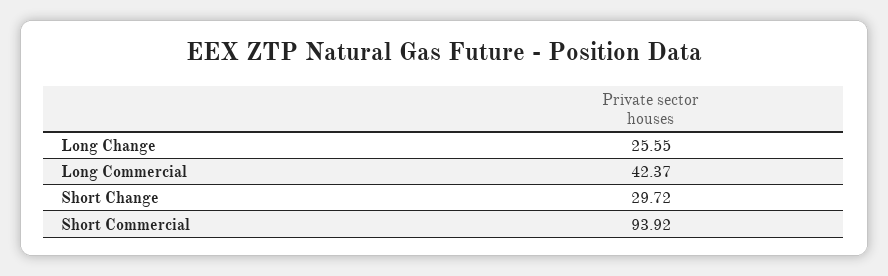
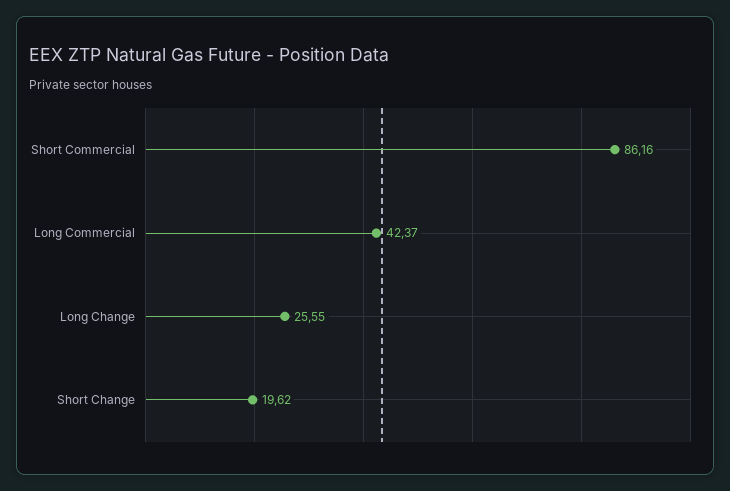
Short Change: 29.72 -> 19.62
Short Commercial: 93.92 -> 86.16

